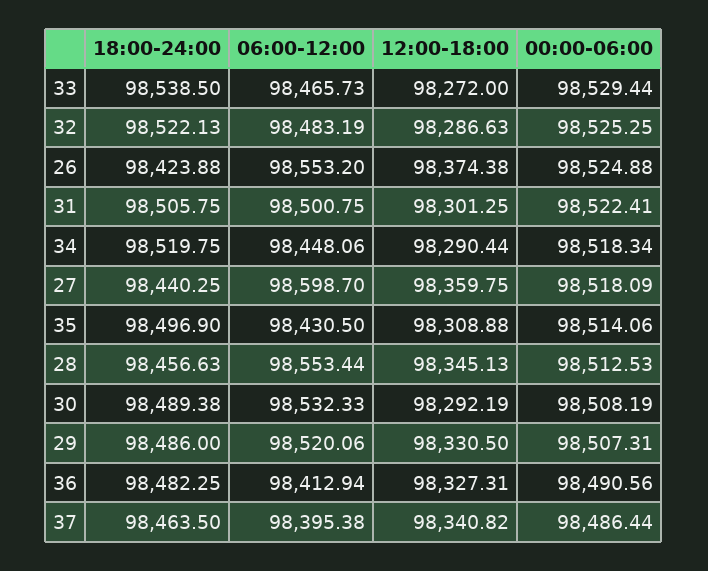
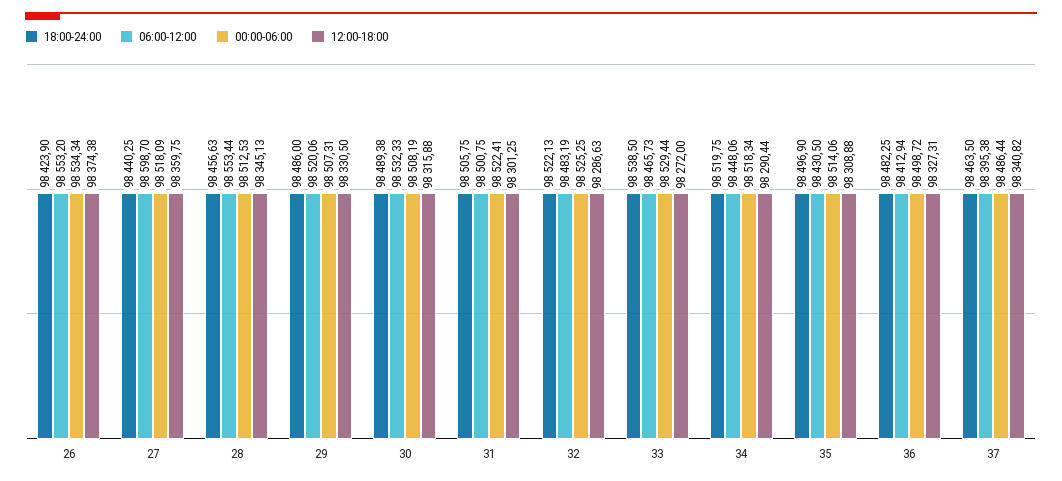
18:00-24:00, 26: 98423.88 -> 98423.9
00:00-06:00, 26: 98524.88 -> 98534.34
12:00-18:00, 30: 98292.19 -> 98315.88
00:00-06:00, 36: 98490.56 -> 98498.72

